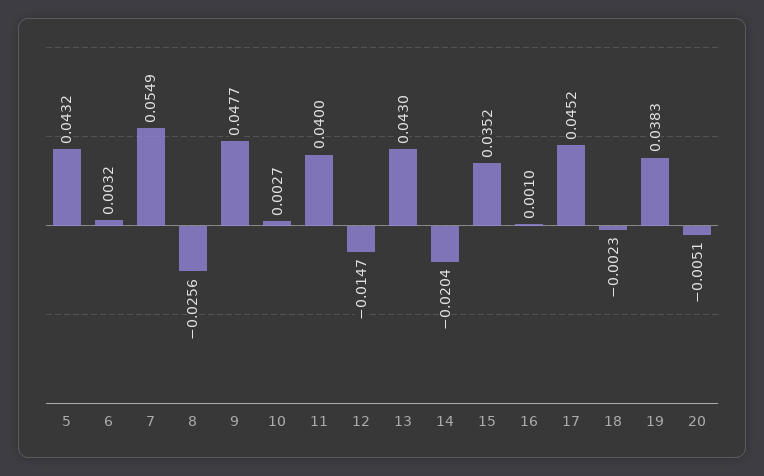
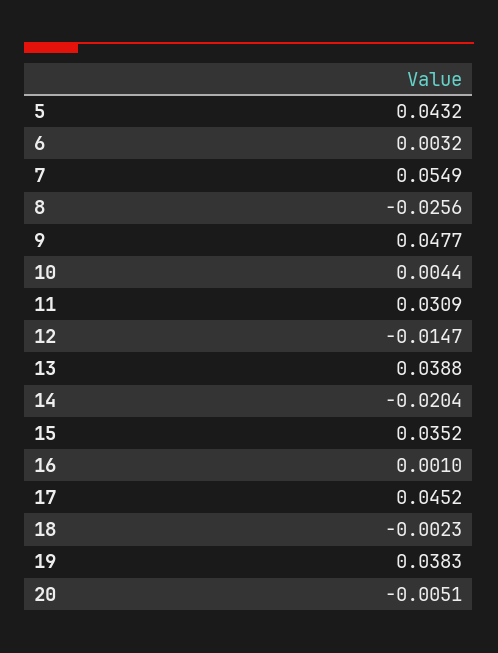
10: 0.0027 -> 0.0044
11: 0.04 -> 0.0309
13: 0.043 -> 0.0388

